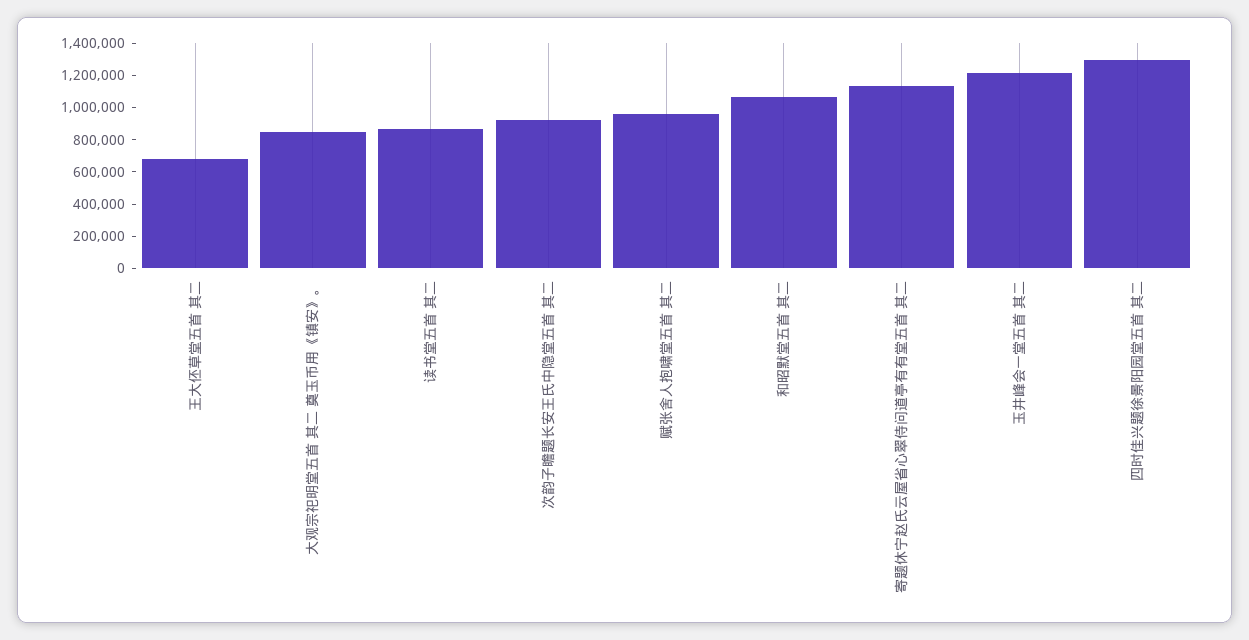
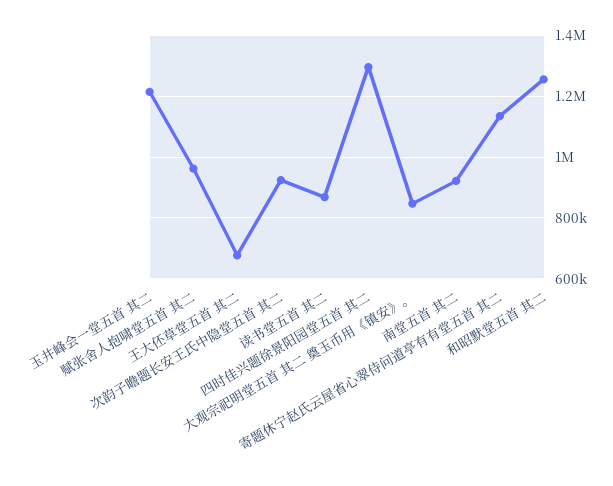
和昭默堂五首 其二: 1050000 -> 1260000
南堂五首 其二: none -> 920000

